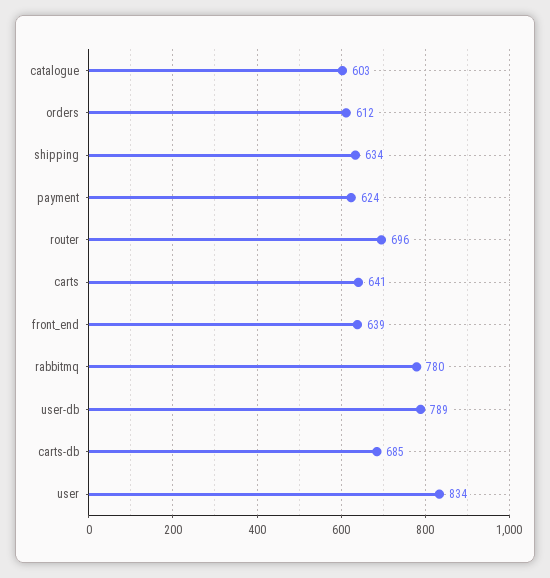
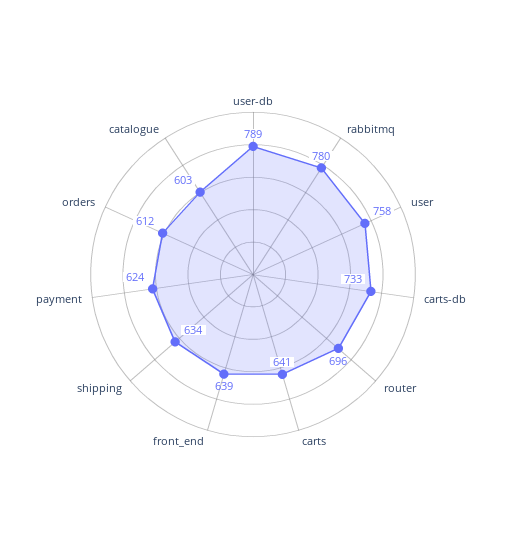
carts-db: 685 -> 733
user: 834 -> 758

